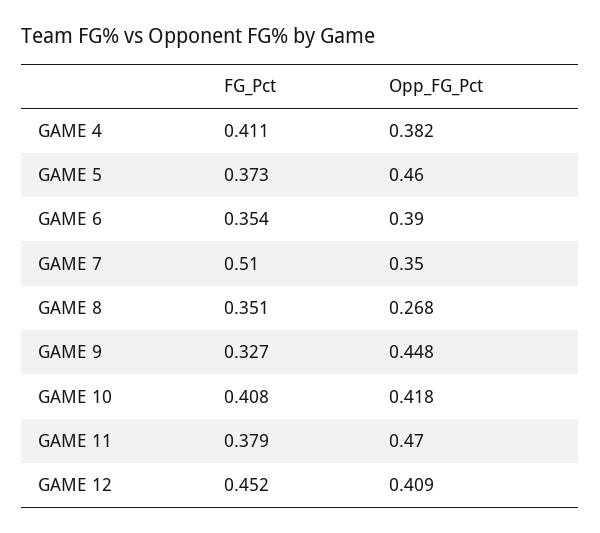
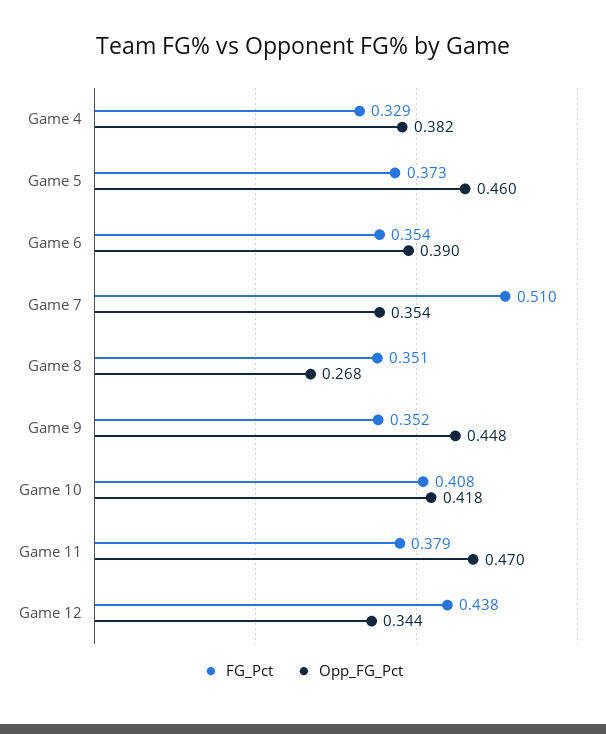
FG_Pct, GAME 4: 0.411 -> 0.329
Opp_FG_Pct, GAME 7: 0.35 -> 0.354
FG_Pct, GAME 9: 0.327 -> 0.352
FG_Pct, GAME 12: 0.452 -> 0.438
Opp_FG_Pct, GAME 12: 0.409 -> 0.344

